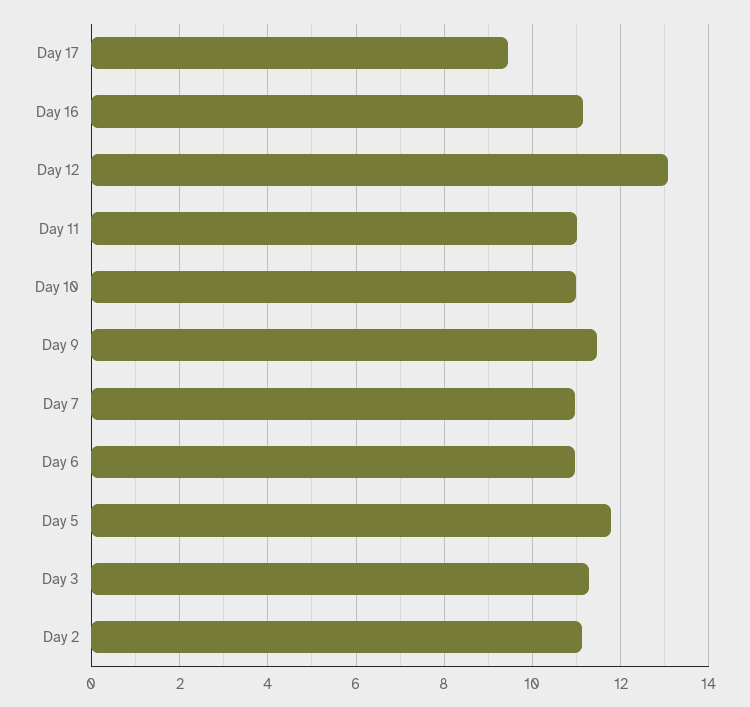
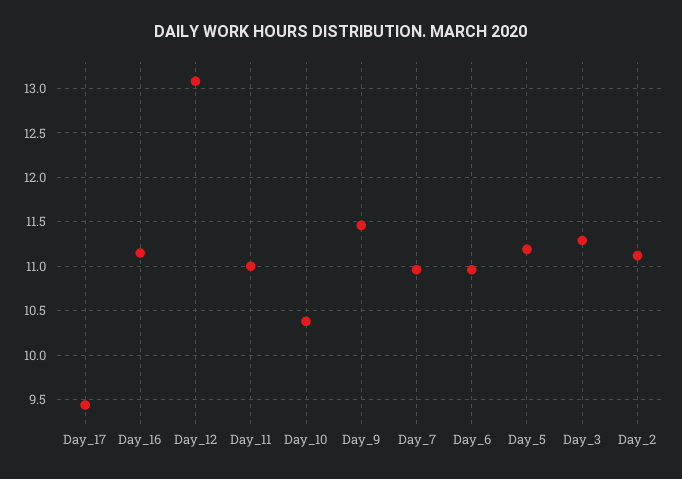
Day 10: 11 -> 10.4
Day 5: 11.8 -> 11.2

